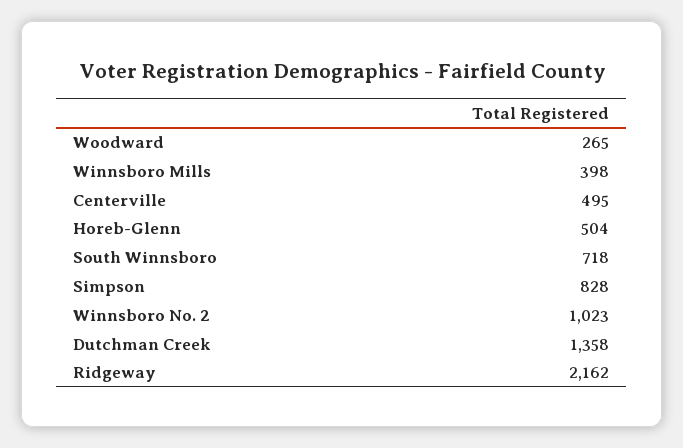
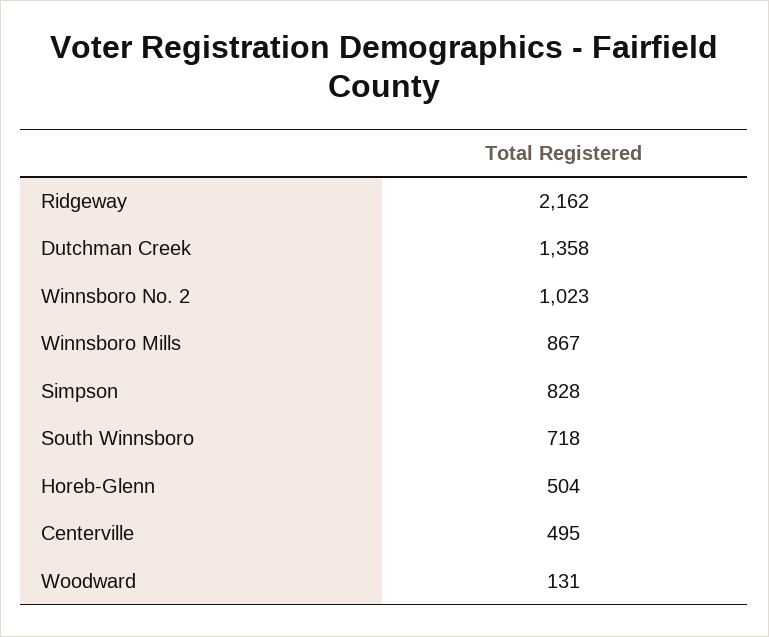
Woodward: 265 -> 131
Winnsboro Mills: 398 -> 867

